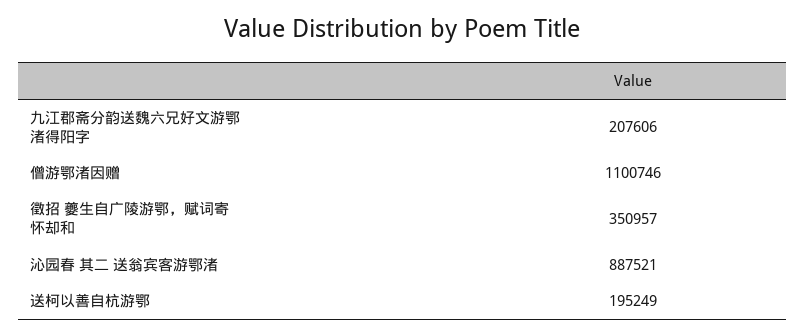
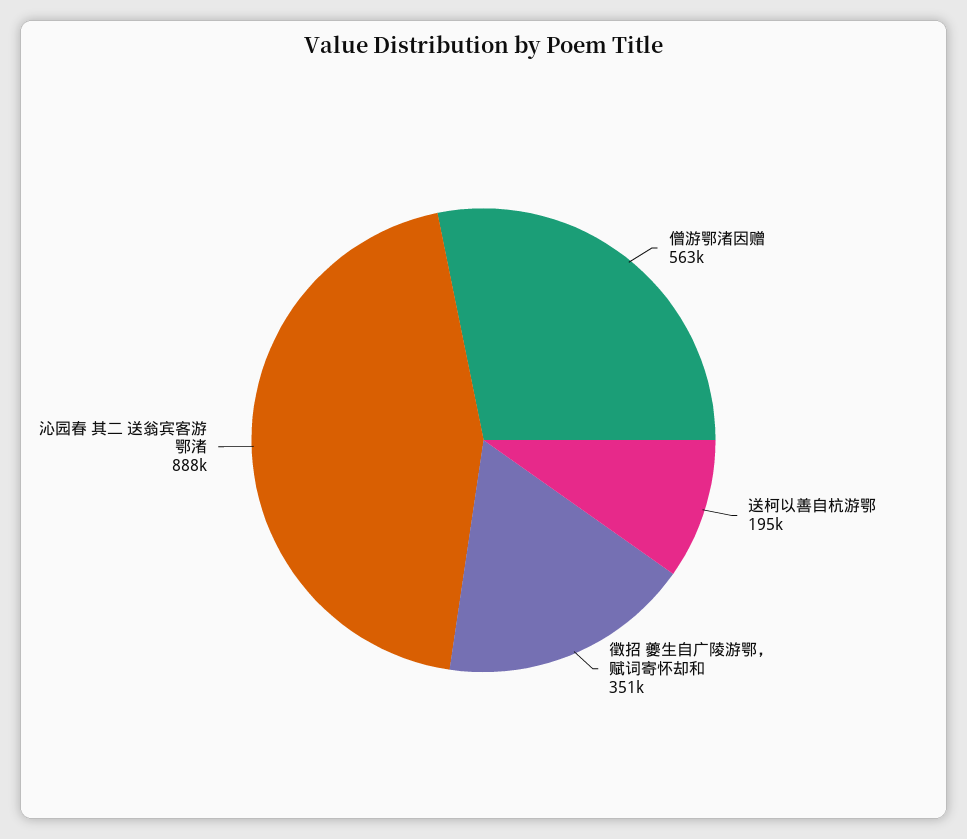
九江郡斋分韵送魏六兄好文游鄂渚得阳字: 207606 -> none
僧游鄂渚因赠: 1100746 -> 563000

